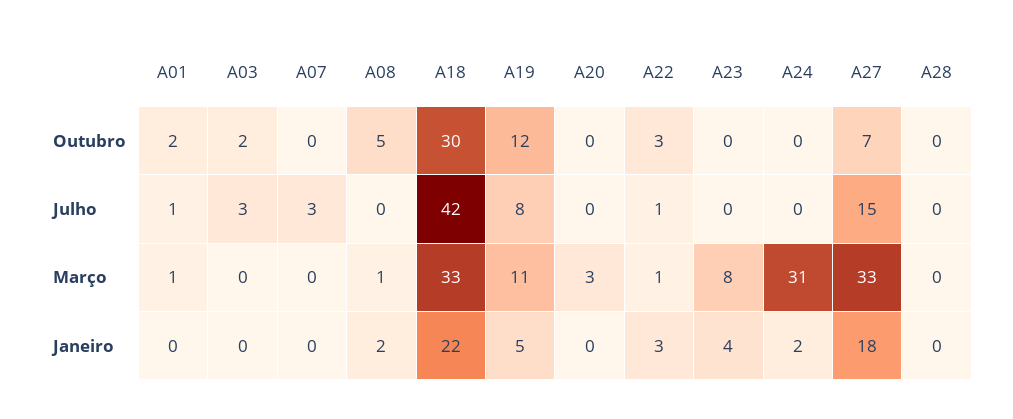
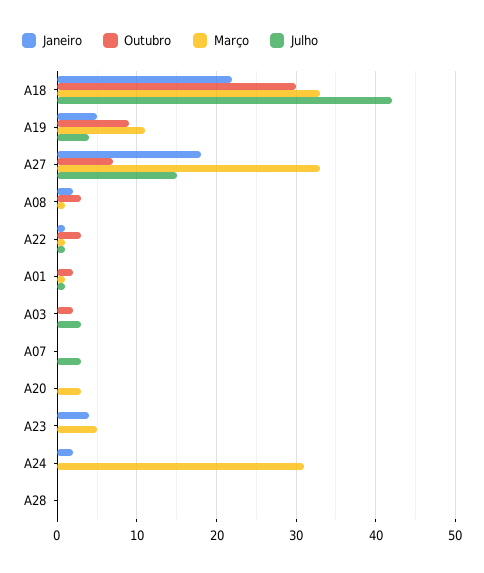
Outubro, A08: 5 -> 3
Outubro, A19: 12 -> 9
Julho, A19: 8 -> 4
Março, A23: 8 -> 5
Janeiro, A22: 3 -> 1

